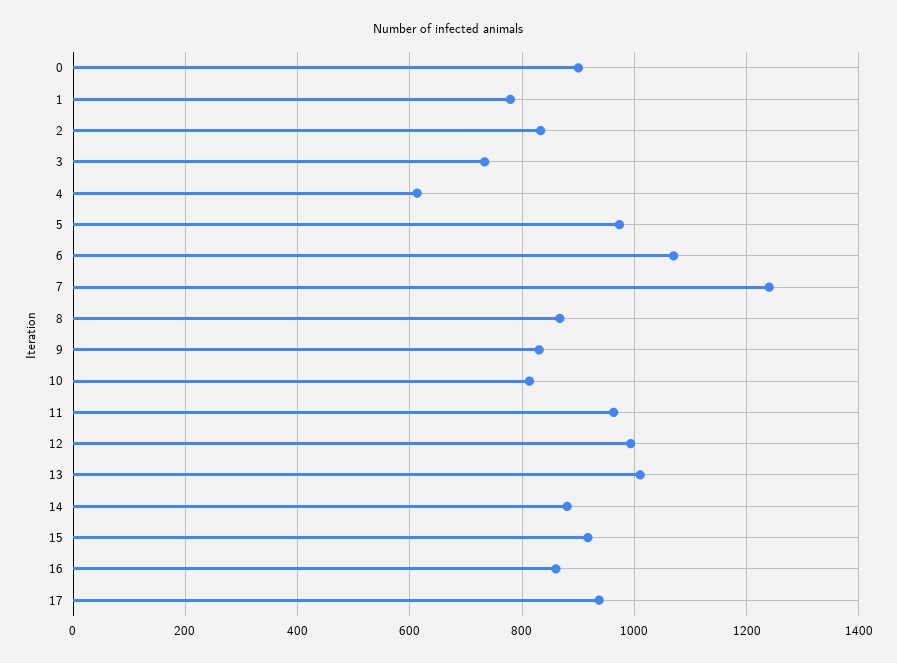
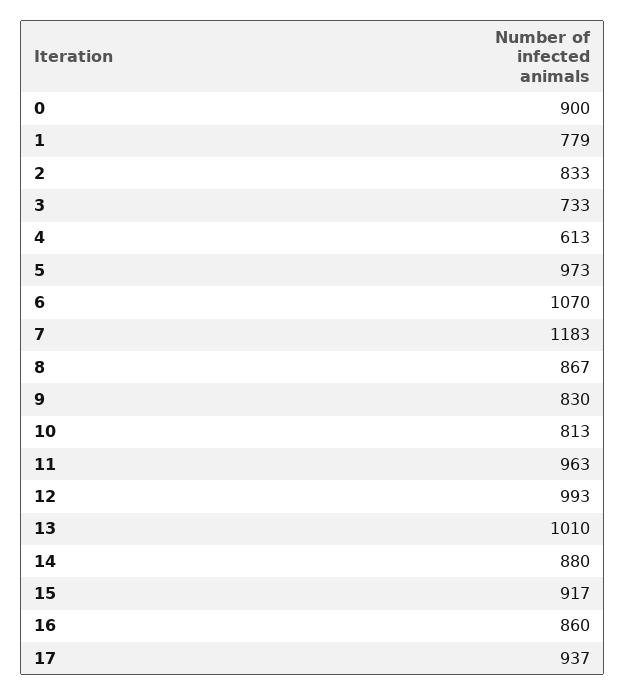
7: 1240 -> 1183

